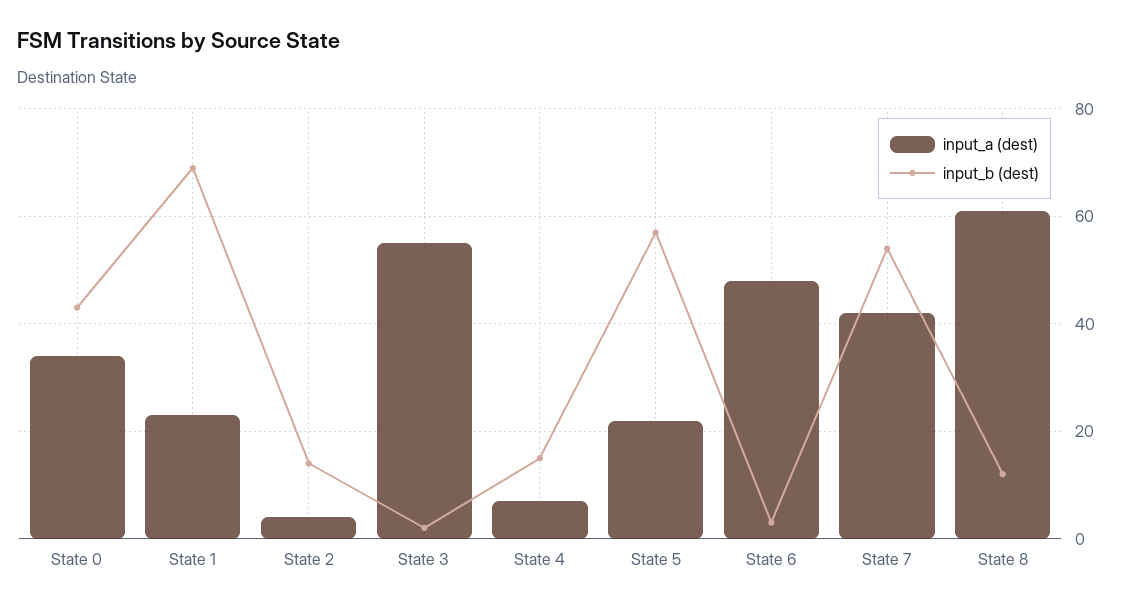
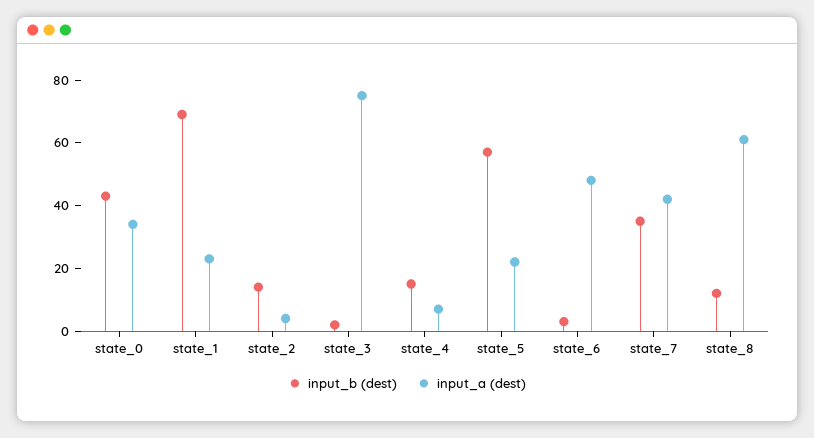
input_a (dest), State 3: 55 -> 75
input_b (dest), State 7: 55 -> 35

